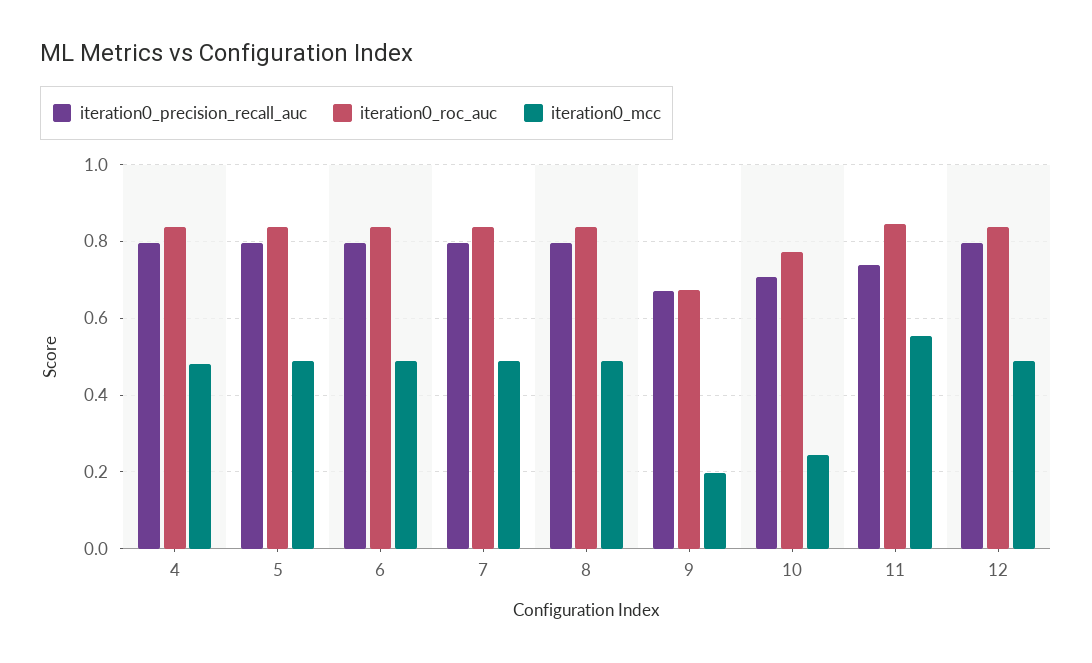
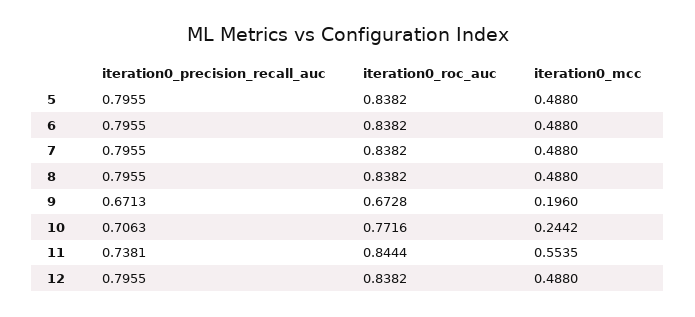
iteration0_precision_recall_auc, 4: 0.8 -> none
iteration0_roc_auc, 4: 0.84 -> none
iteration0_mcc, 4: 0.48 -> none

